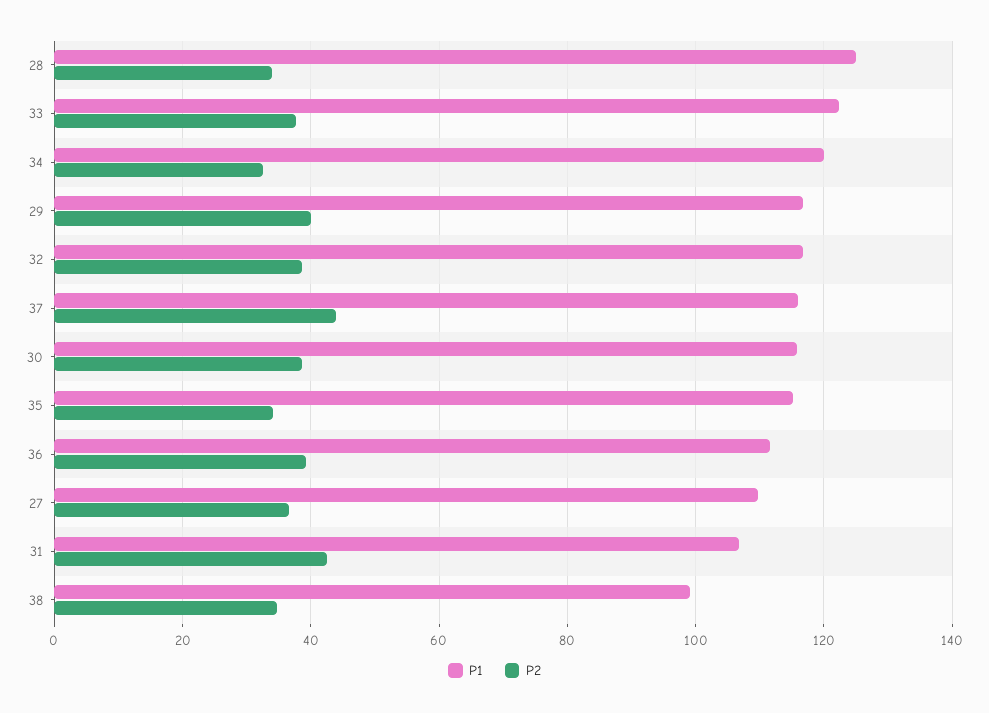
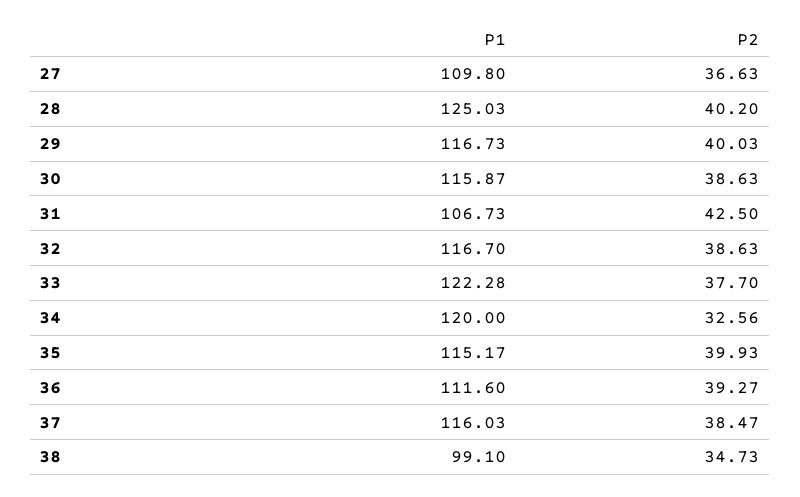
P2, 28: 34 -> 40.2
P2, 37: 44 -> 38.47
P2, 35: 34 -> 39.93

